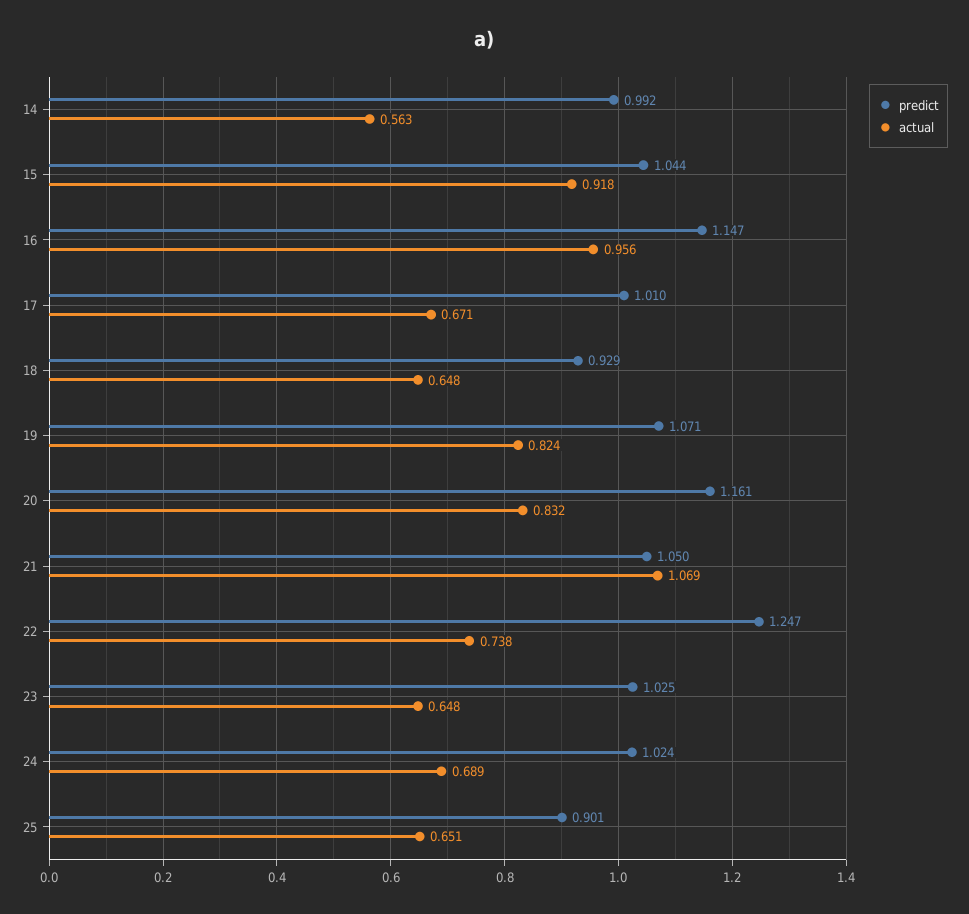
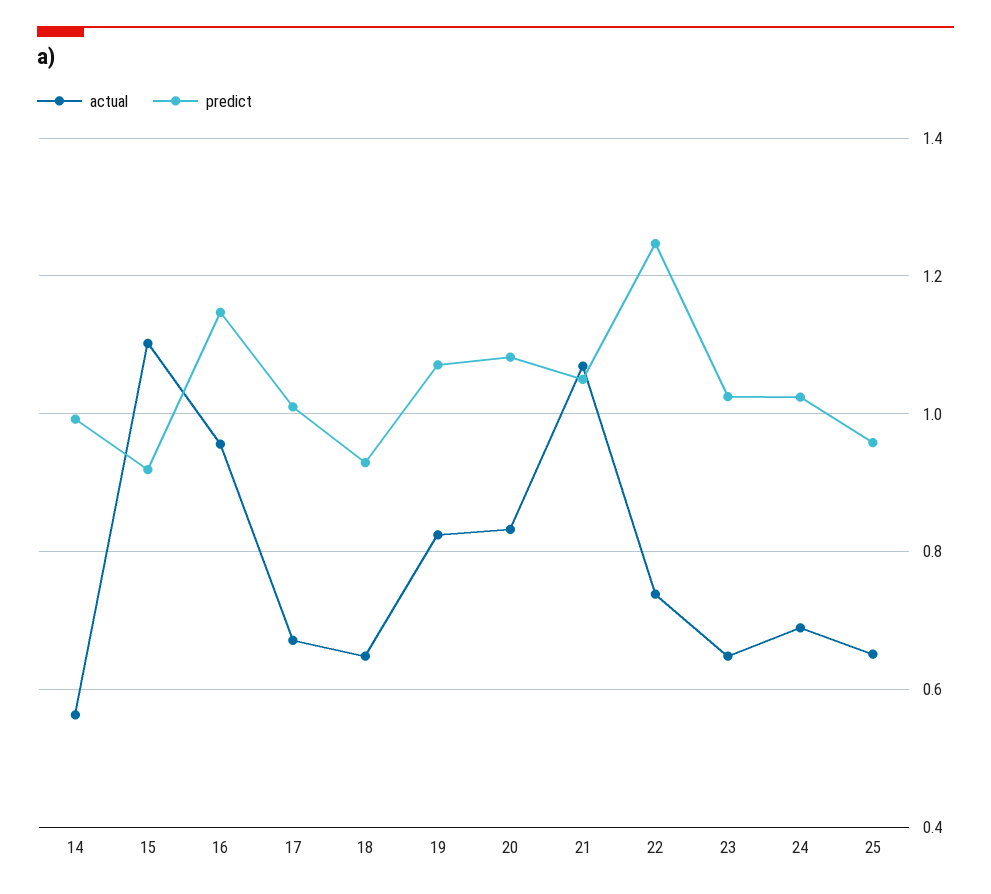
predict, 15: 1.044 -> 0.92
actual, 15: 0.918 -> 1.1
predict, 20: 1.161 -> 1.08
predict, 25: 0.901 -> 0.96

